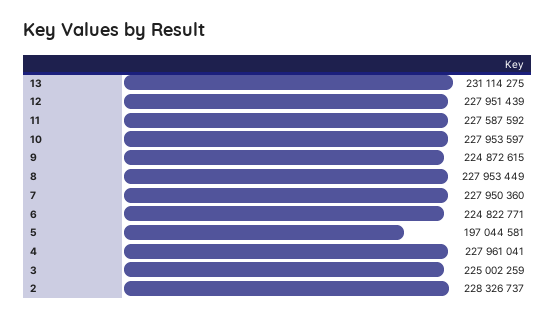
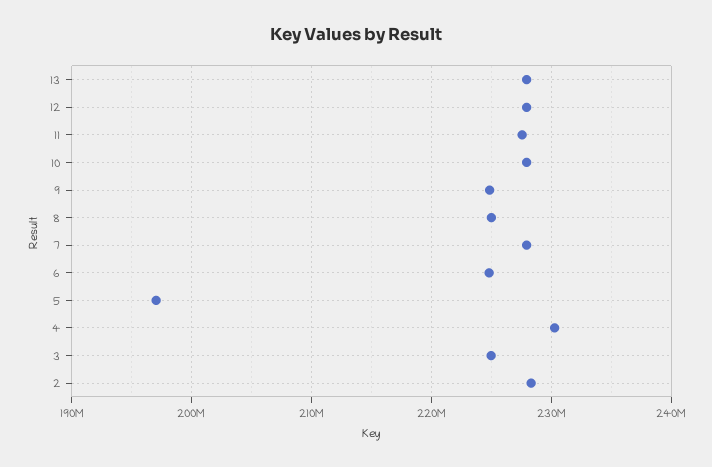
13: 231114275 -> 228000000
8: 227953449 -> 225000000
4: 227961041 -> 230000000

